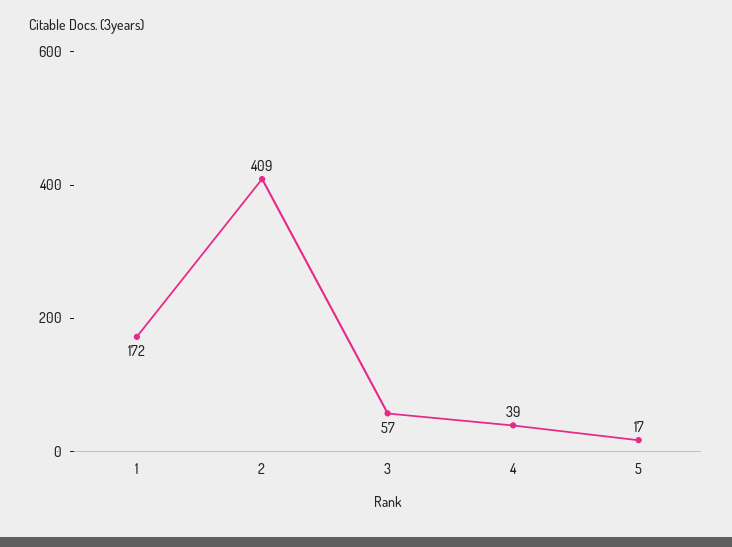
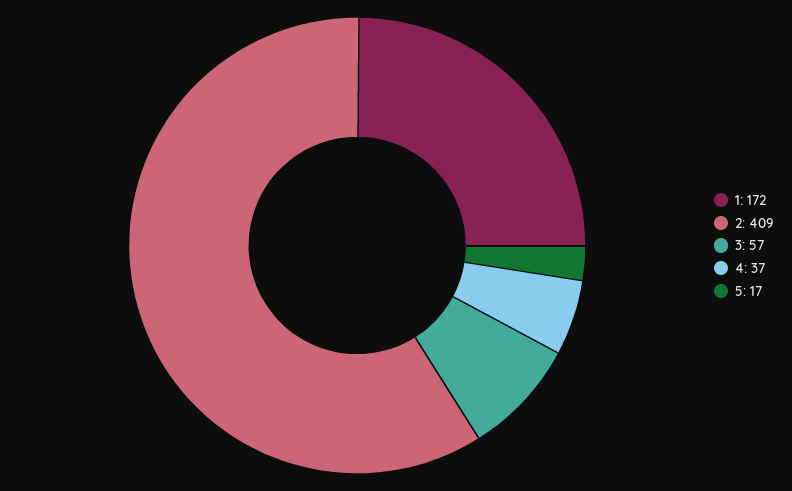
4: 39 -> 37

